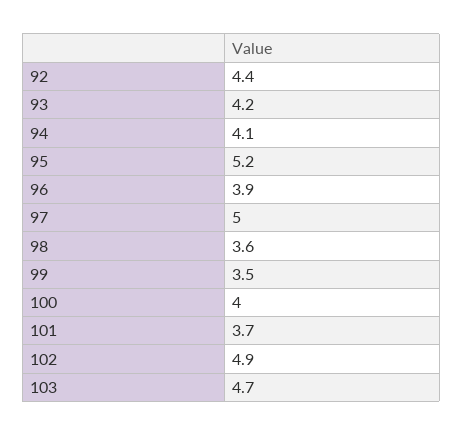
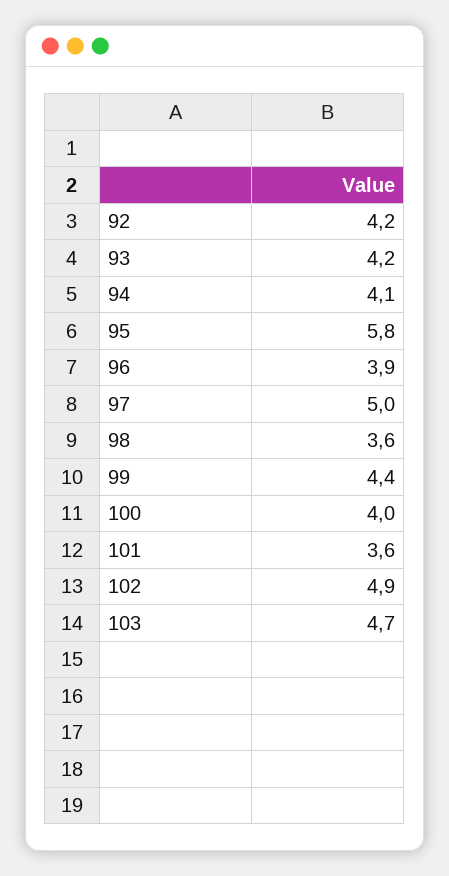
92: 4.4 -> 4.2
95: 5.2 -> 5.8
99: 3.5 -> 4.4
101: 3.7 -> 3.6

